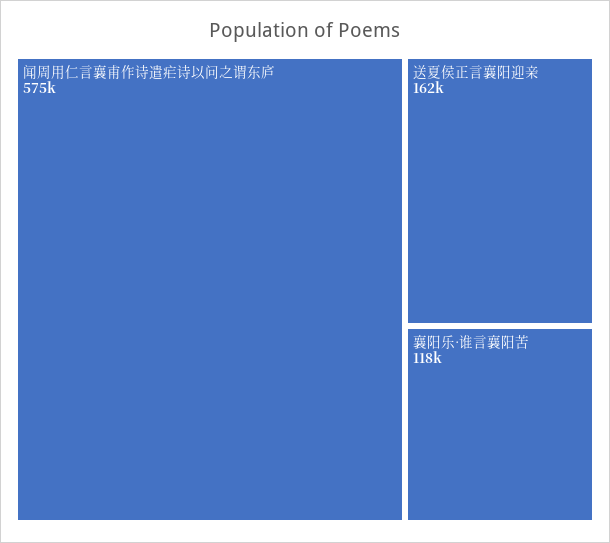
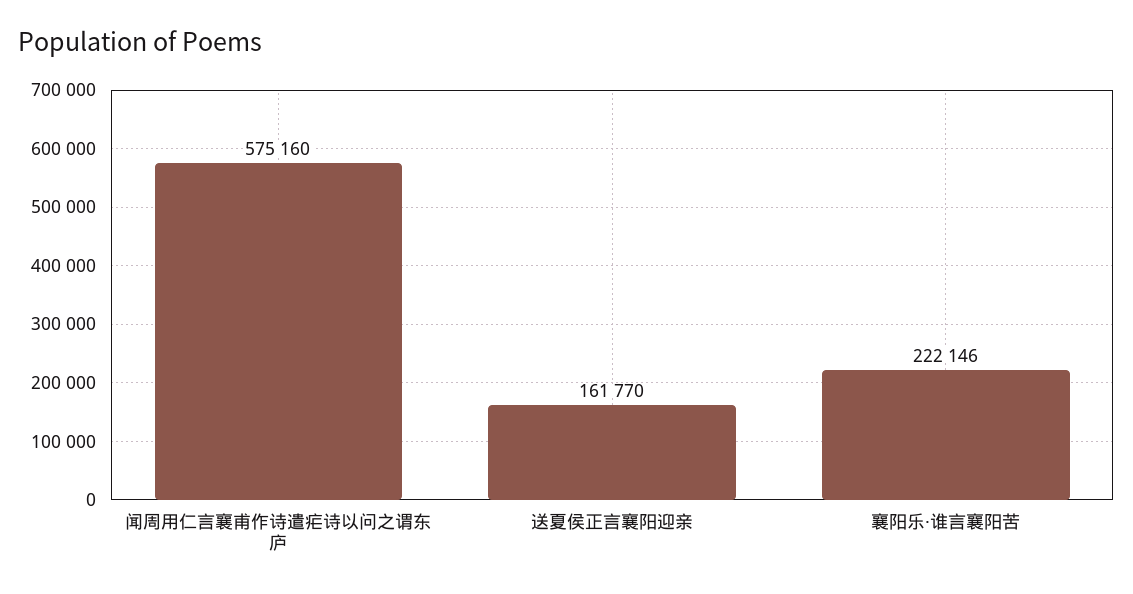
襄阳乐·谁言襄阳苦: 118000 -> 222146

